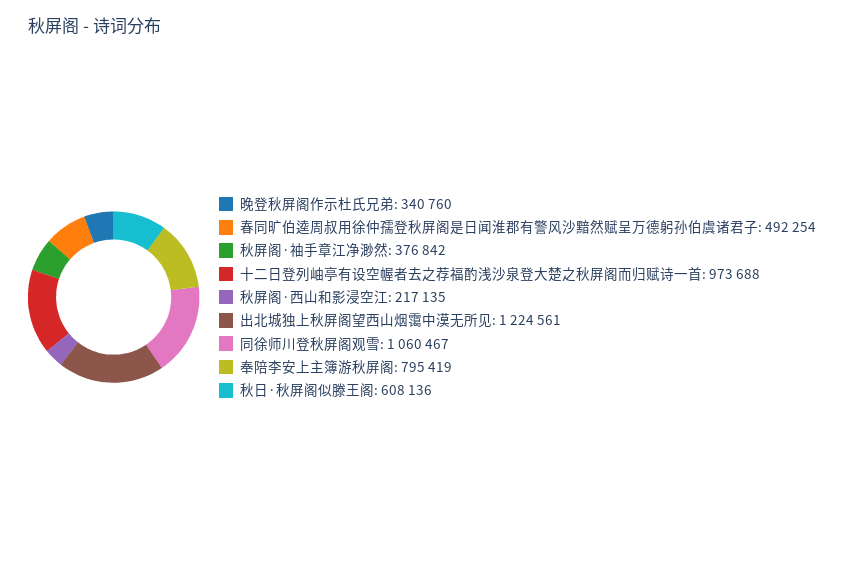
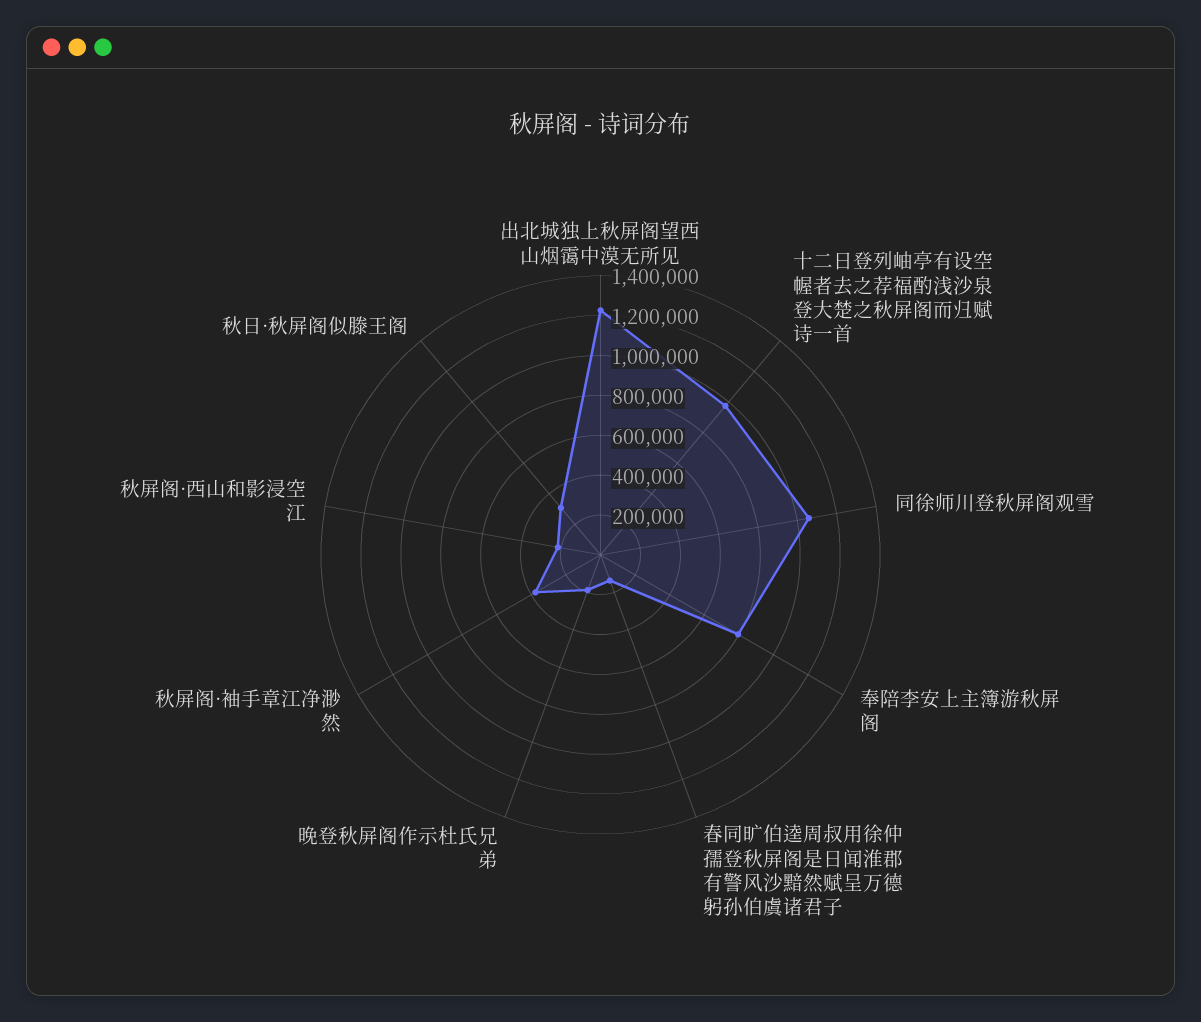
晚登秋屏阁作示杜氏兄弟: 340760 -> 200000
春同旷伯逵周叔用徐仲孺登秋屏阁是日闻淮郡有警风沙黯然赋呈万德躬孙伯虞诸君子: 492254 -> 150000
秋日·秋屏阁似滕王阁: 608136 -> 300000

